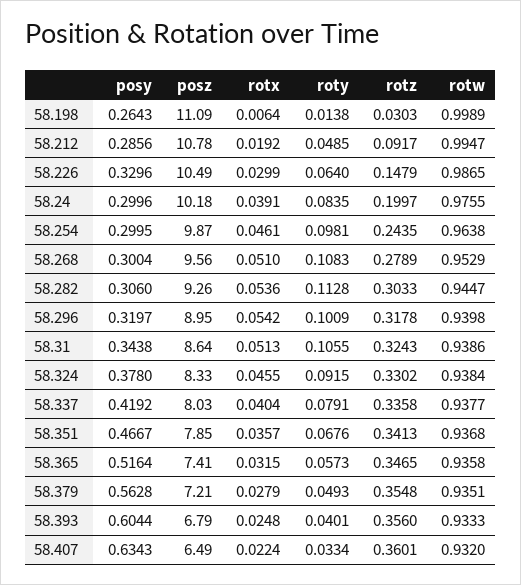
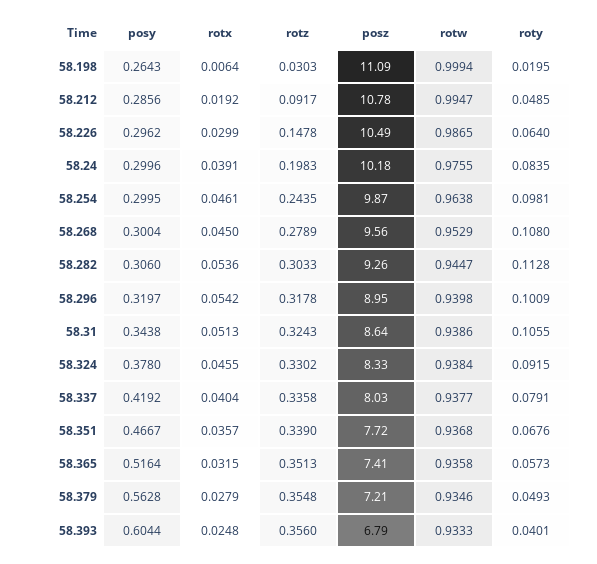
roty, 58.198: 0.0138 -> 0.0195
rotw, 58.198: 0.9989 -> 0.9994
posy, 58.226: 0.3296 -> 0.2962
rotz, 58.226: 0.1479 -> 0.1478
rotz, 58.24: 0.1997 -> 0.1983
rotx, 58.268: 0.051 -> 0.045
roty, 58.268: 0.1083 -> 0.108
posz, 58.351: 7.85 -> 7.72
rotz, 58.351: 0.3413 -> 0.339
rotz, 58.365: 0.3465 -> 0.3513
rotw, 58.379: 0.9351 -> 0.9346
posy, 58.407: 0.6343 -> none
posz, 58.407: 6.49 -> none
rotx, 58.407: 0.0224 -> none
roty, 58.407: 0.0334 -> none
rotz, 58.407: 0.3601 -> none
rotw, 58.407: 0.932 -> none

